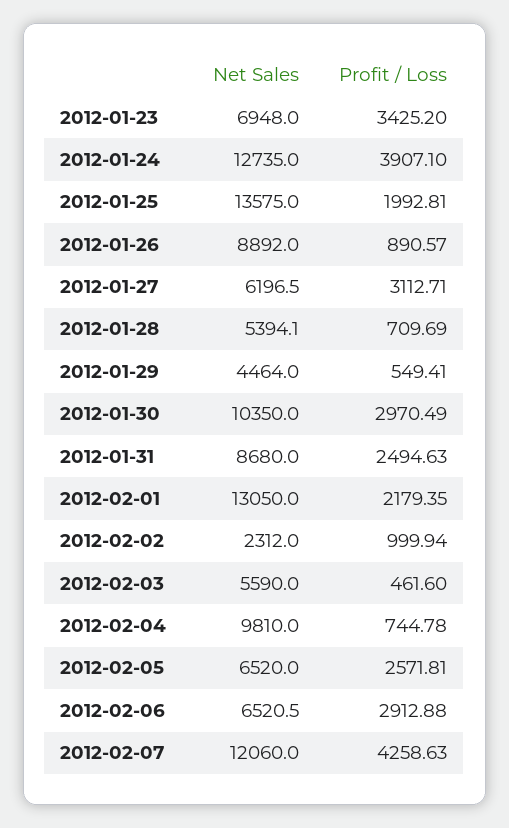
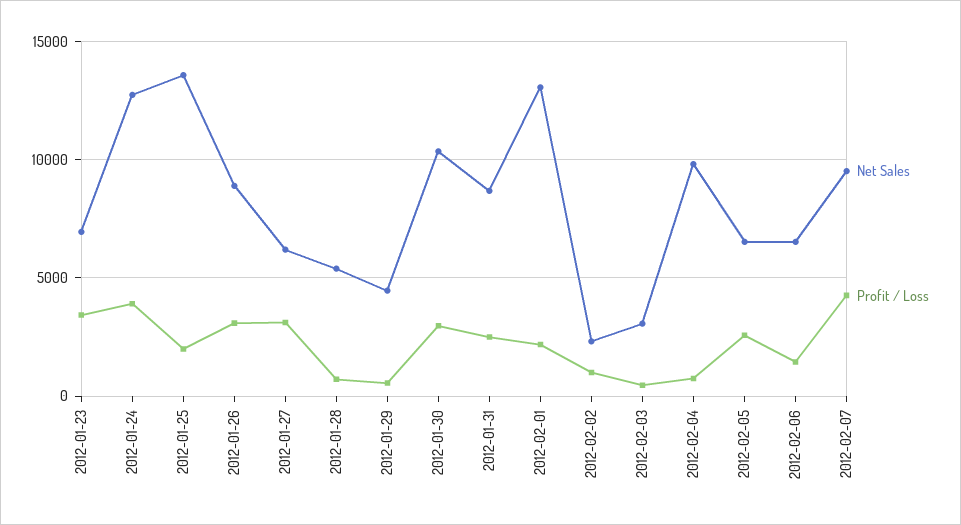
Profit / Loss, 2012-01-26: 890.57 -> 3000
Net Sales, 2012-02-03: 5590 -> 3000
Profit / Loss, 2012-02-06: 2912.88 -> 1500
Net Sales, 2012-02-07: 12060 -> 9500

